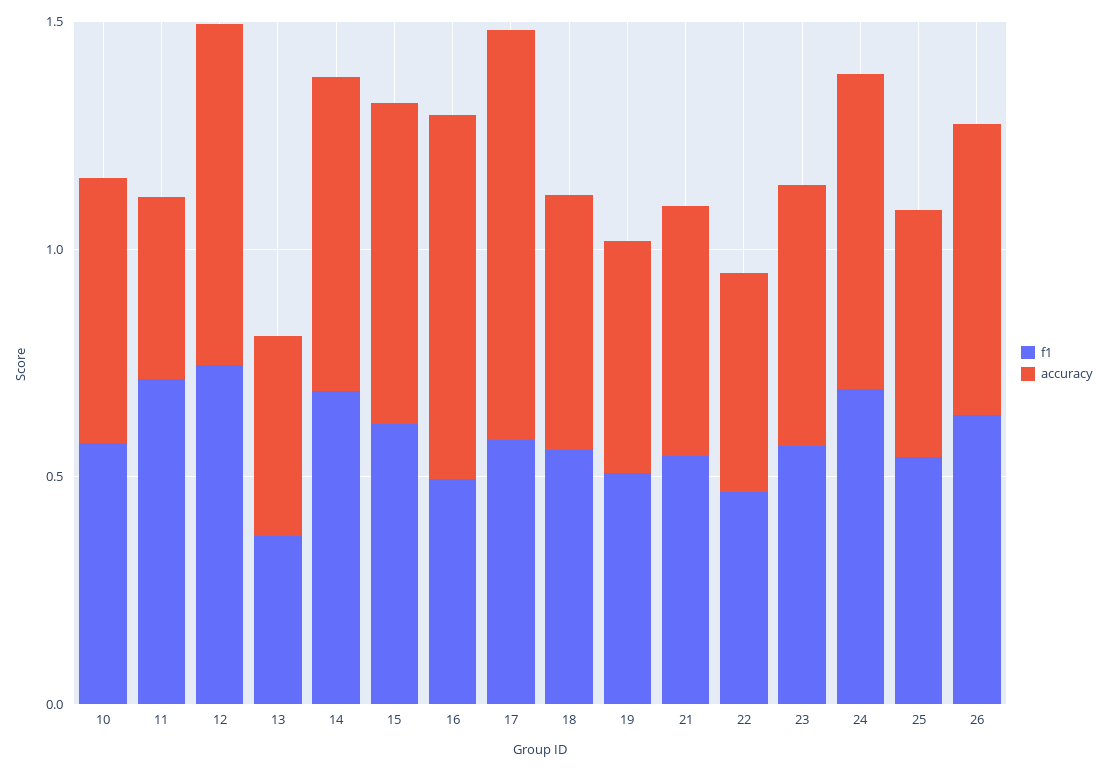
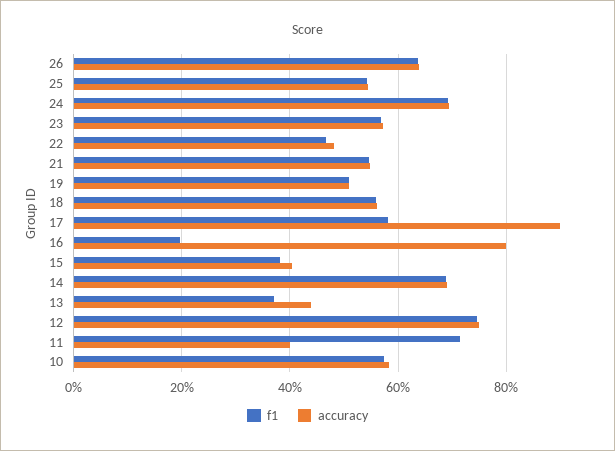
f1, 15: 0.6 -> 0.38
accuracy, 15: 0.7 -> 0.4
f1, 16: 0.5 -> 0.2

